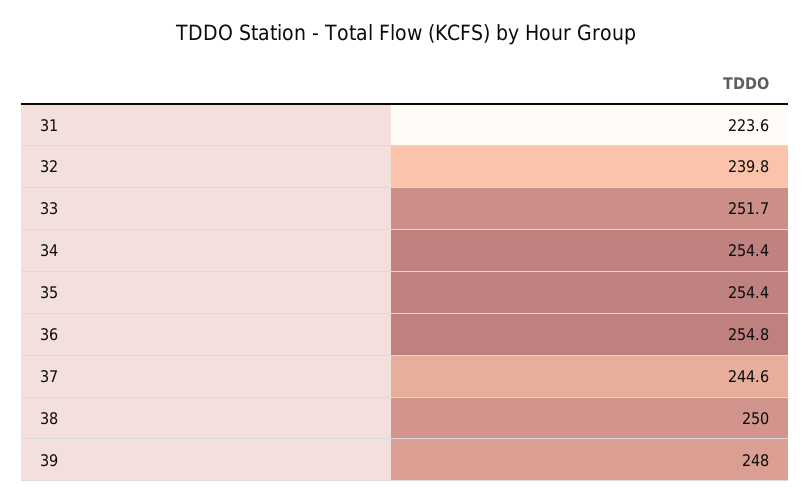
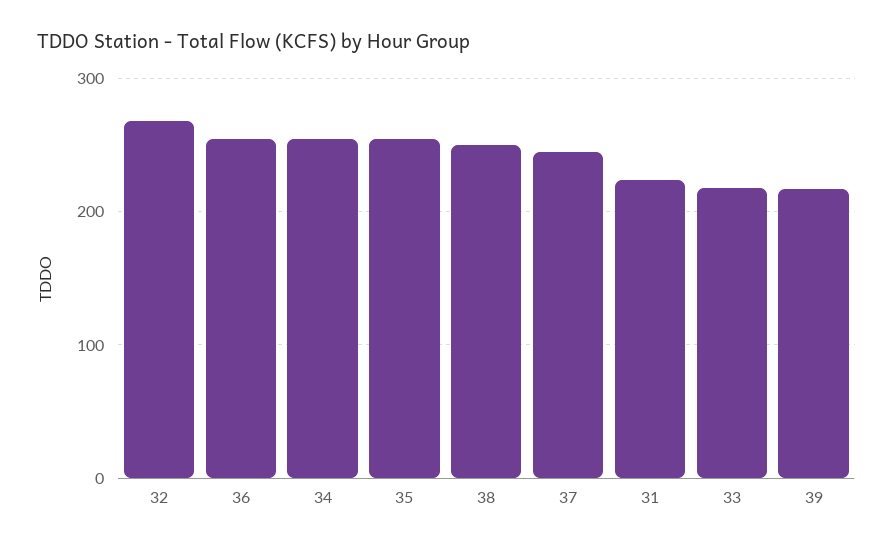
32: 239.8 -> 270
33: 251.7 -> 220
39: 248 -> 220

